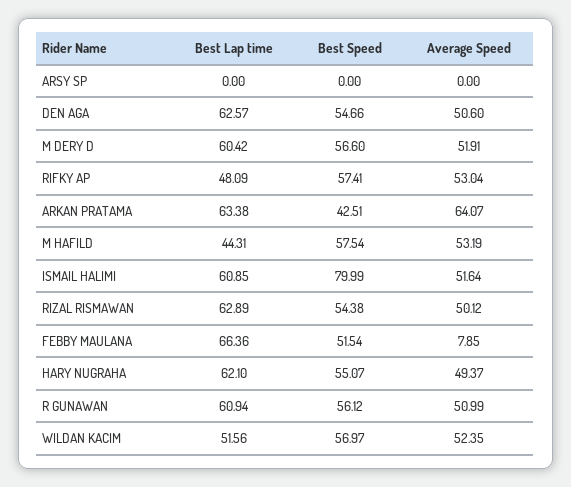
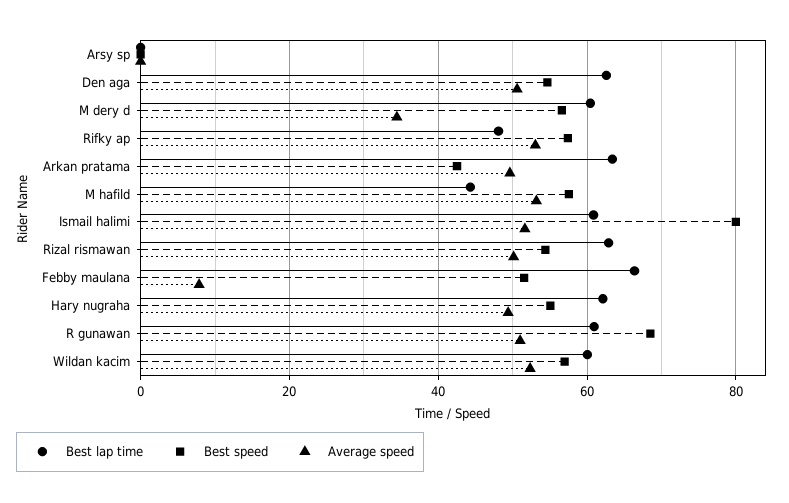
Average Speed, M DERY D: 51.91 -> 34
Average Speed, ARKAN PRATAMA: 64.07 -> 50
Best Speed, R GUNAWAN: 56.12 -> 68
Best Lap time, WILDAN KACIM: 51.56 -> 60

